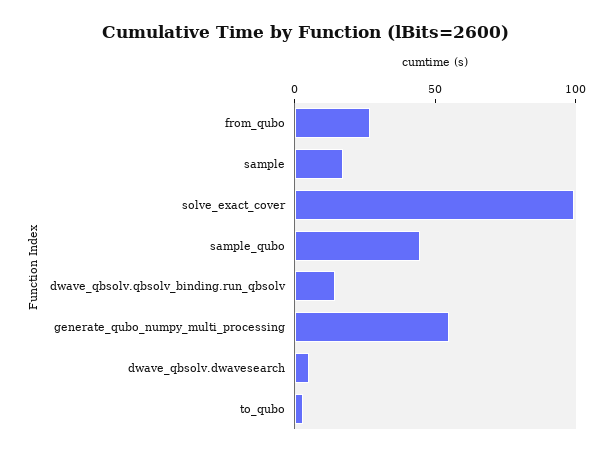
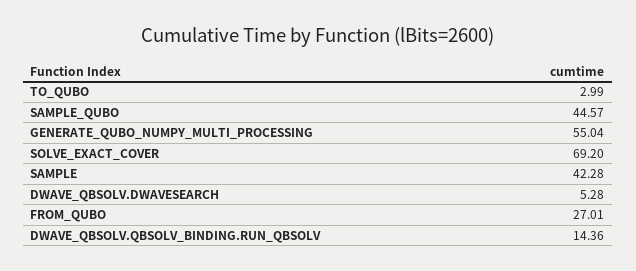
sample: 20 -> 42.28
solve_exact_cover: 100 -> 69.2

